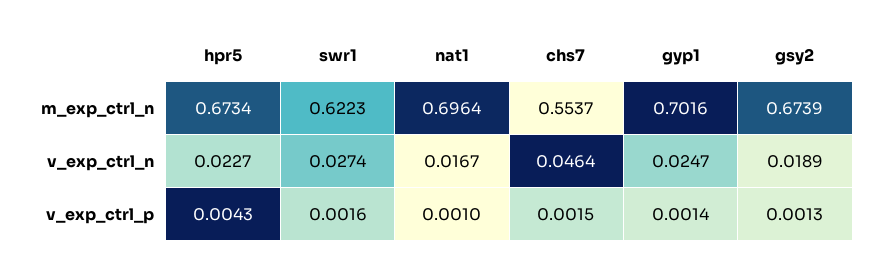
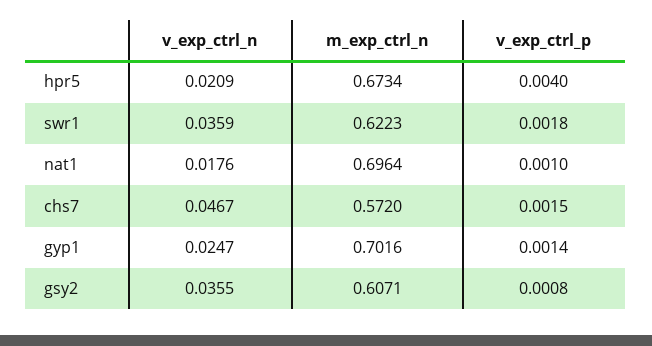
chs7, m_exp_ctrl_n: 0.5537 -> 0.572
gsy2, m_exp_ctrl_n: 0.6739 -> 0.6071
hpr5, v_exp_ctrl_n: 0.0227 -> 0.0209
swr1, v_exp_ctrl_n: 0.0274 -> 0.0359
nat1, v_exp_ctrl_n: 0.0167 -> 0.0176
chs7, v_exp_ctrl_n: 0.0464 -> 0.0467
gsy2, v_exp_ctrl_n: 0.0189 -> 0.0355
hpr5, v_exp_ctrl_p: 0.0043 -> 0.004
swr1, v_exp_ctrl_p: 0.0016 -> 0.0018
gsy2, v_exp_ctrl_p: 0.0013 -> 0.0008

